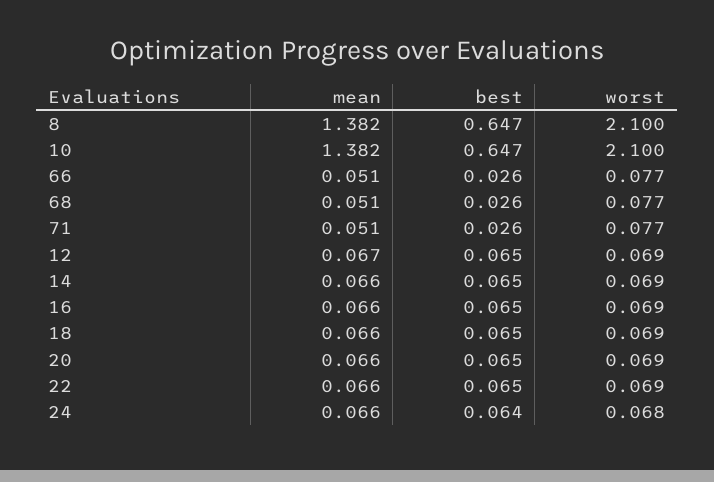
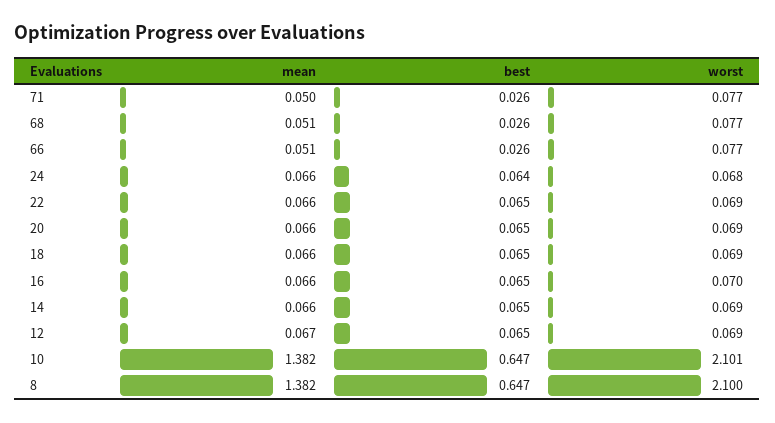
worst, 10: 2.1 -> 2.101
mean, 71: 0.051 -> 0.05
worst, 16: 0.069 -> 0.07

